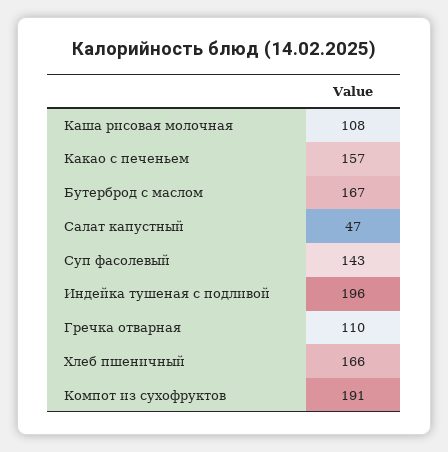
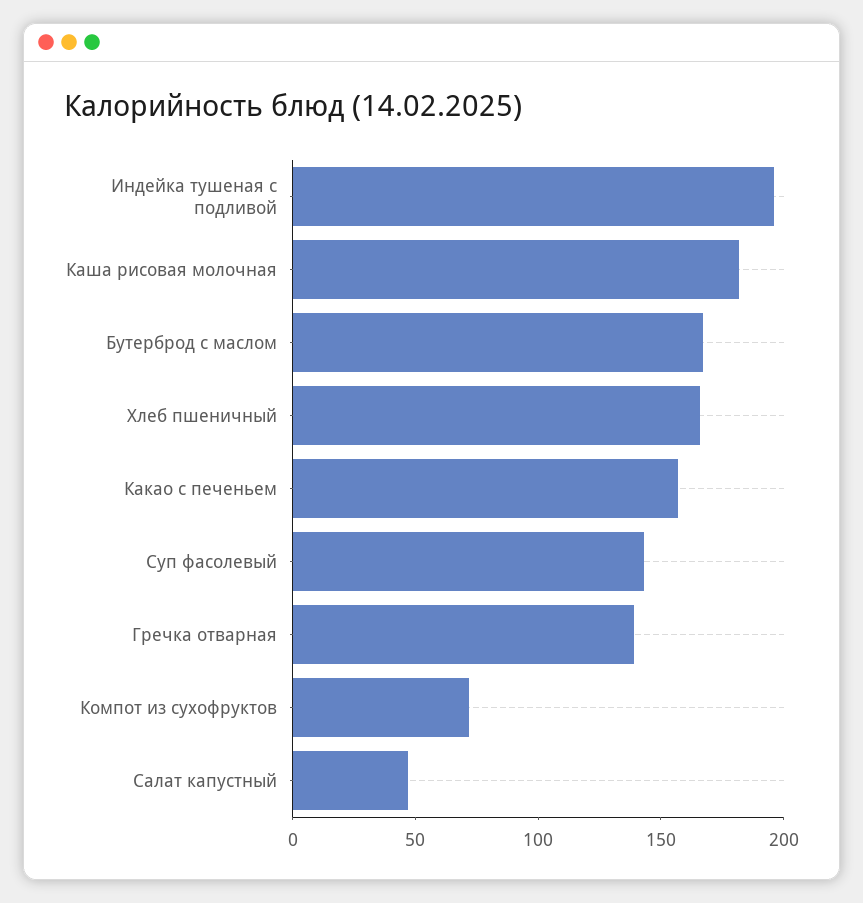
Каша рисовая молочная: 108 -> 180
Гречка отварная: 110 -> 140
Компот из сухофруктов: 191 -> 70

